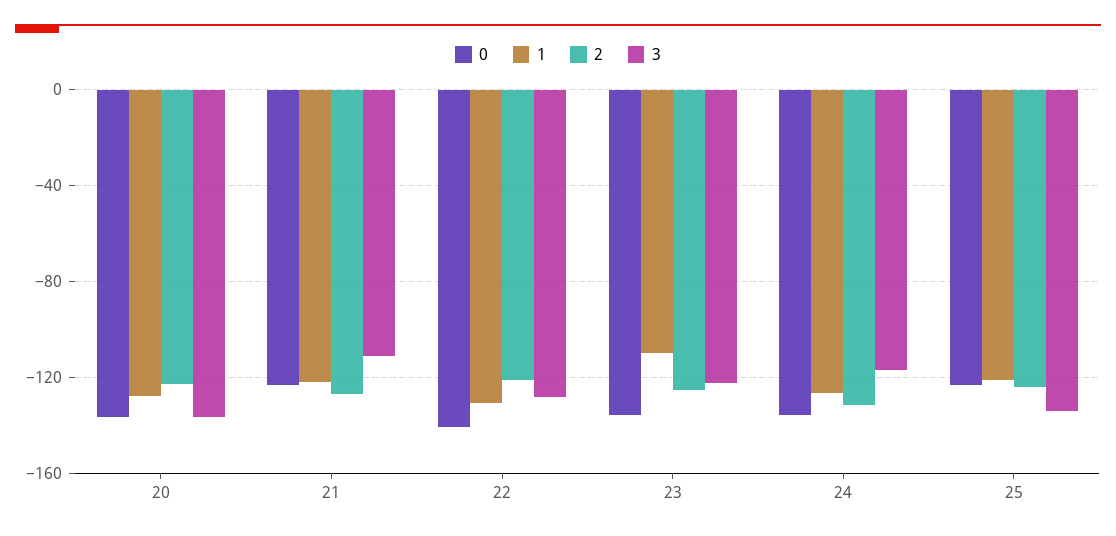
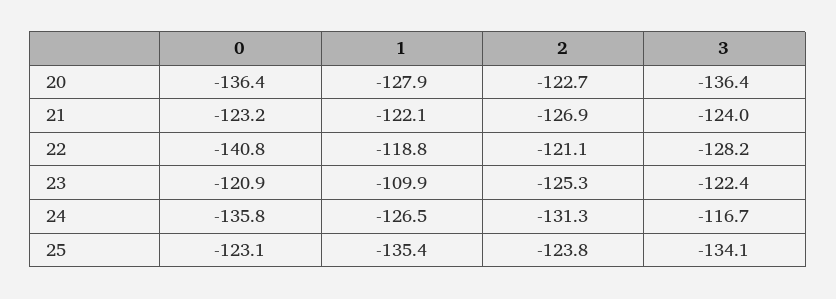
3, 21: -110 -> -124
1, 22: -130 -> -118.8
0, 23: -135 -> -120.9
1, 25: -120 -> -135.4

